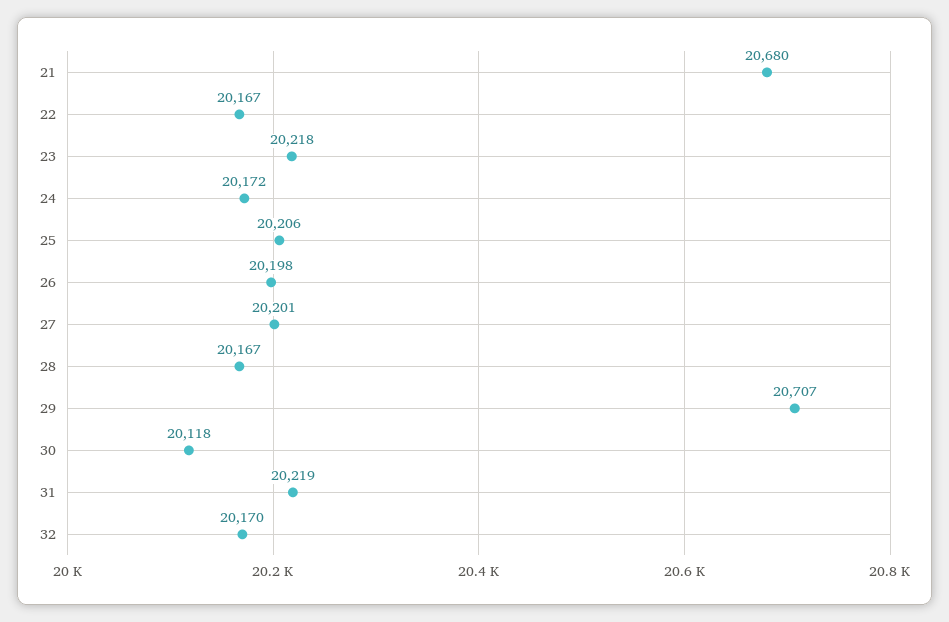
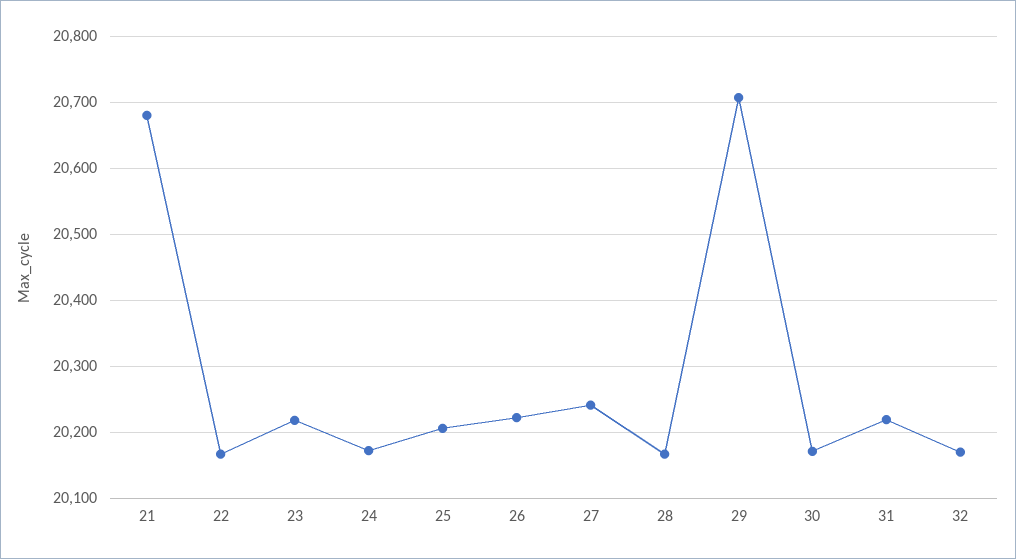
26: 20198 -> 20220
27: 20201 -> 20240
30: 20118 -> 20170

